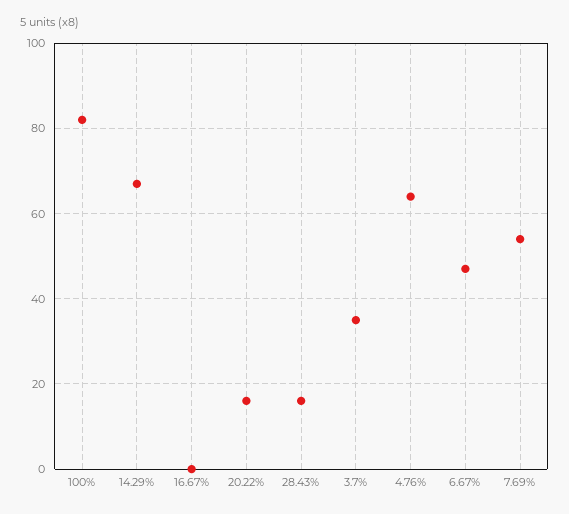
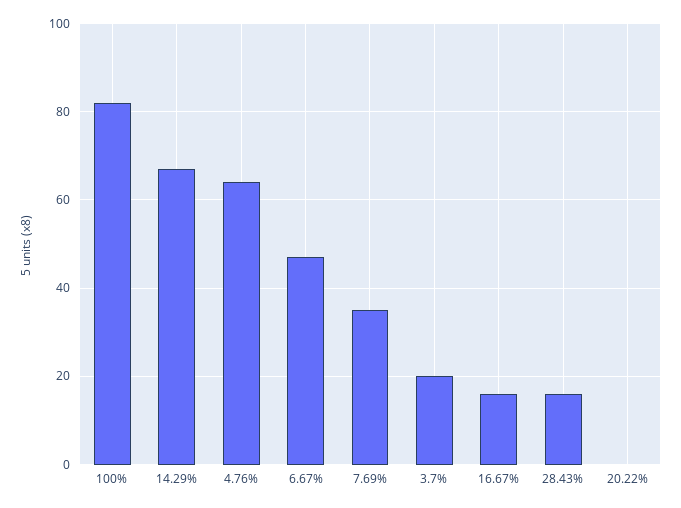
16.67%: 0 -> 15
20.22%: 15 -> 0
3.7%: 35 -> 20
7.69%: 55 -> 35

